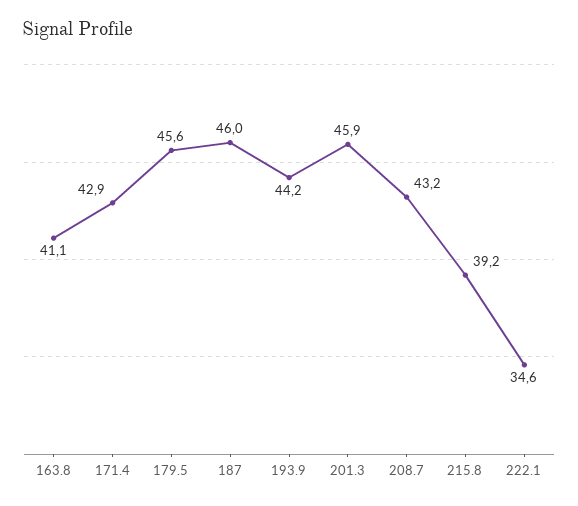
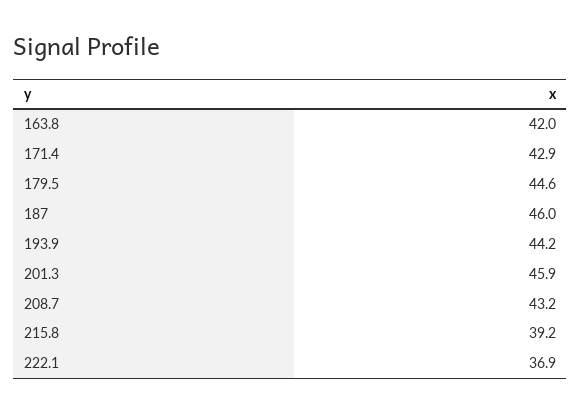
163.8: 41.1 -> 42
179.5: 45.6 -> 44.6
222.1: 34.6 -> 36.9

